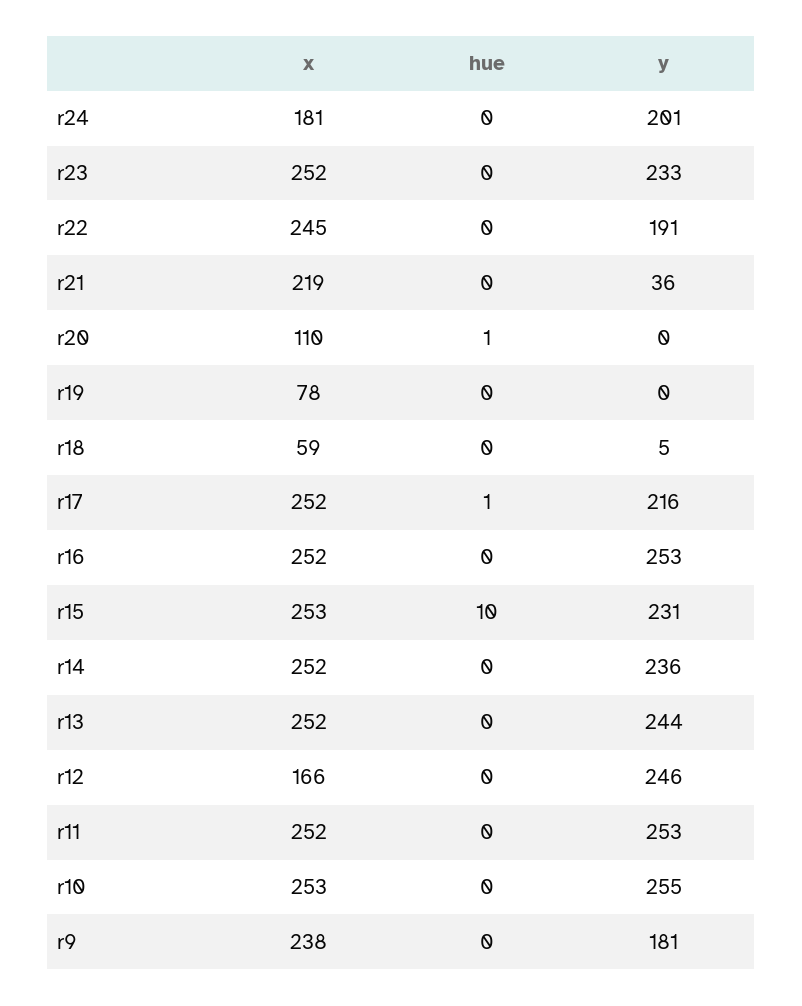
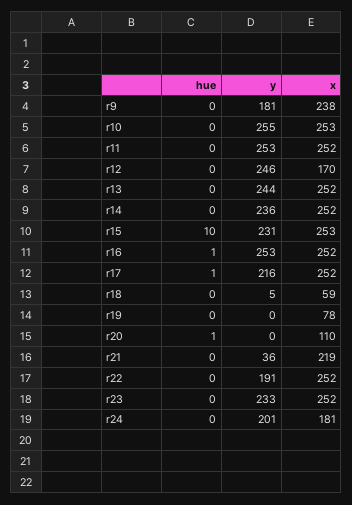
x, r22: 245 -> 252
hue, r16: 0 -> 1
x, r12: 166 -> 170

